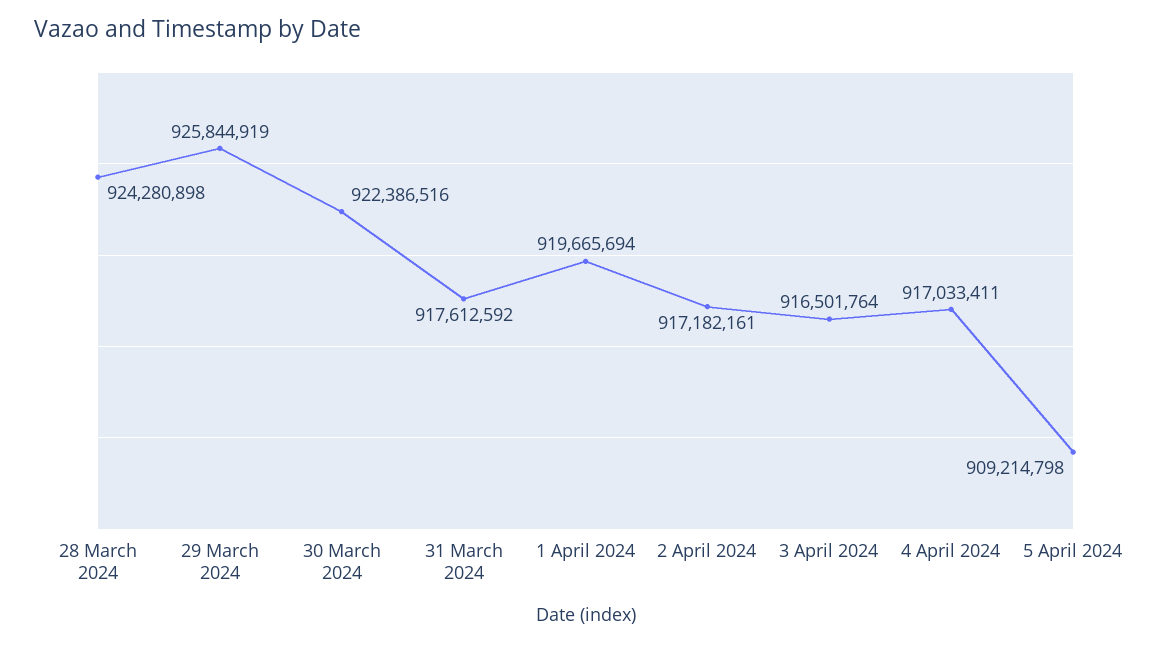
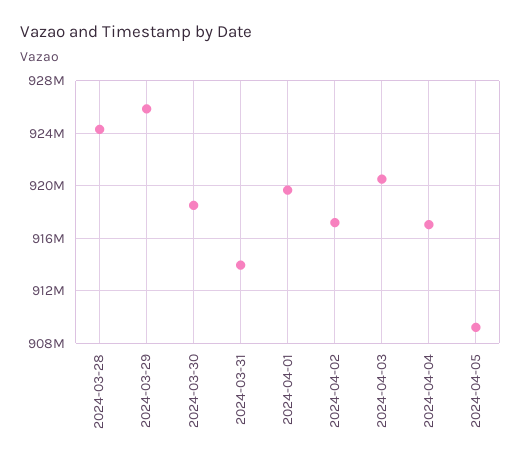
30 March 2024: 922386516 -> 918500000
31 March 2024: 917612592 -> 914000000
3 April 2024: 916501764 -> 920500000

